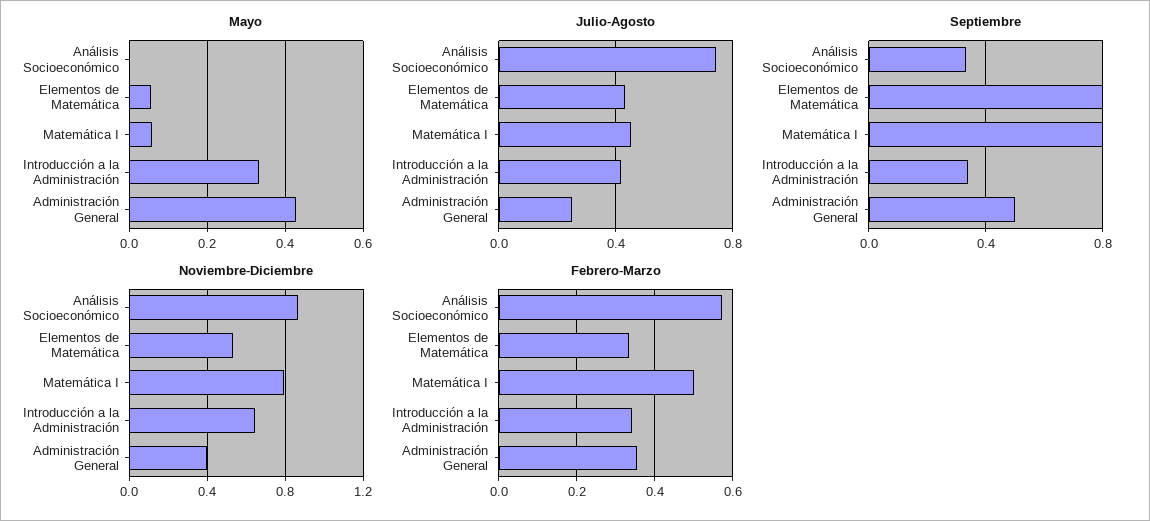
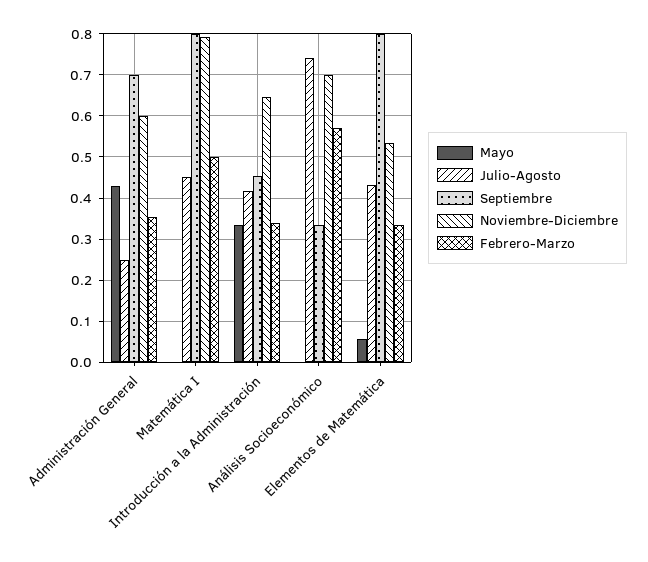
Mayo, Matemática I: 0.06 -> 0
Septiembre, Introducción a la Administración: 0.35 -> 0.46
Septiembre, Administración General: 0.5 -> 0.7
Noviembre-Diciembre, Análisis Socioeconómico: 0.85 -> 0.7
Noviembre-Diciembre, Administración General: 0.4 -> 0.6

